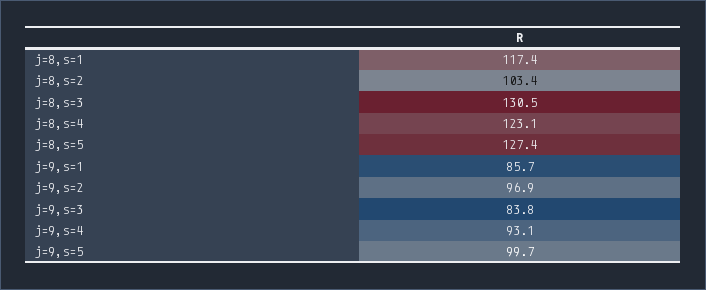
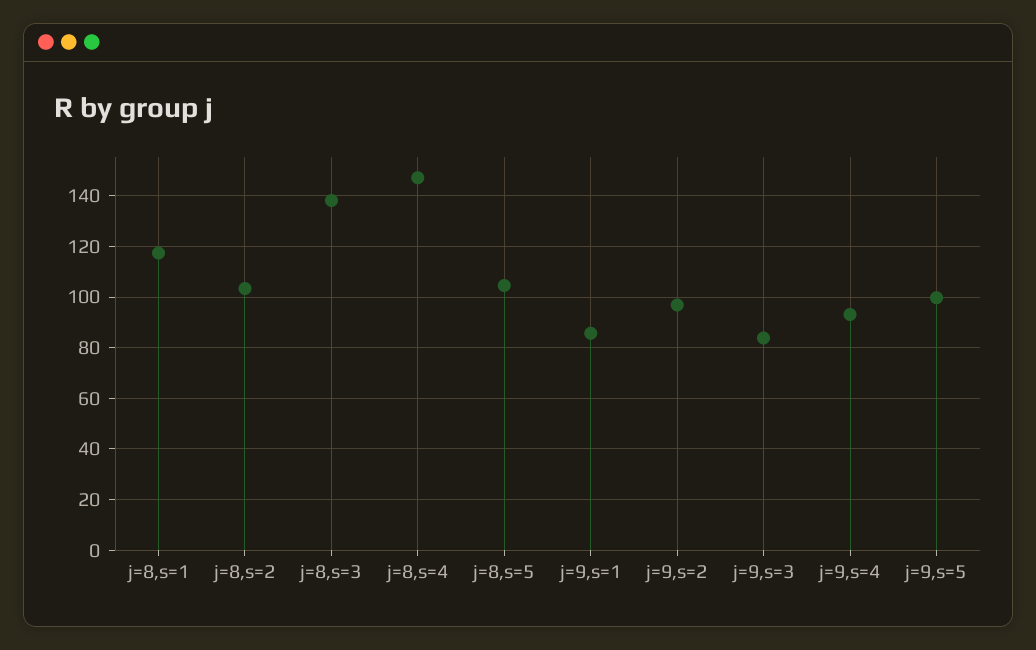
j=8,s=3: 130.5 -> 137.5
j=8,s=4: 123.1 -> 147.5
j=8,s=5: 127.4 -> 105

